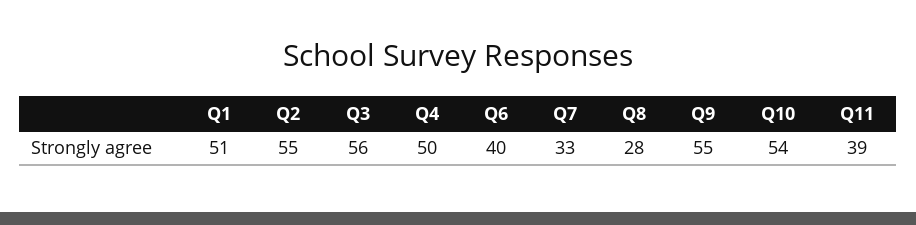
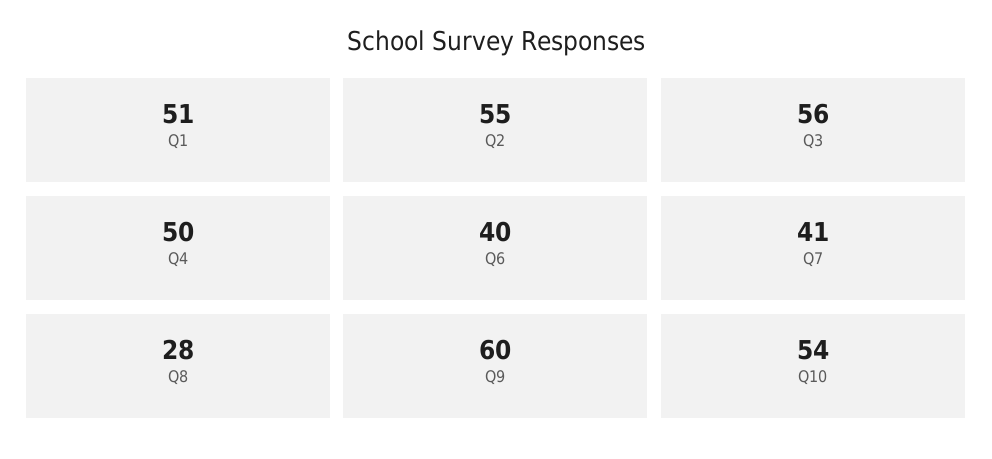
Q7: 33 -> 41
Q9: 55 -> 60
Q11: 39 -> none

